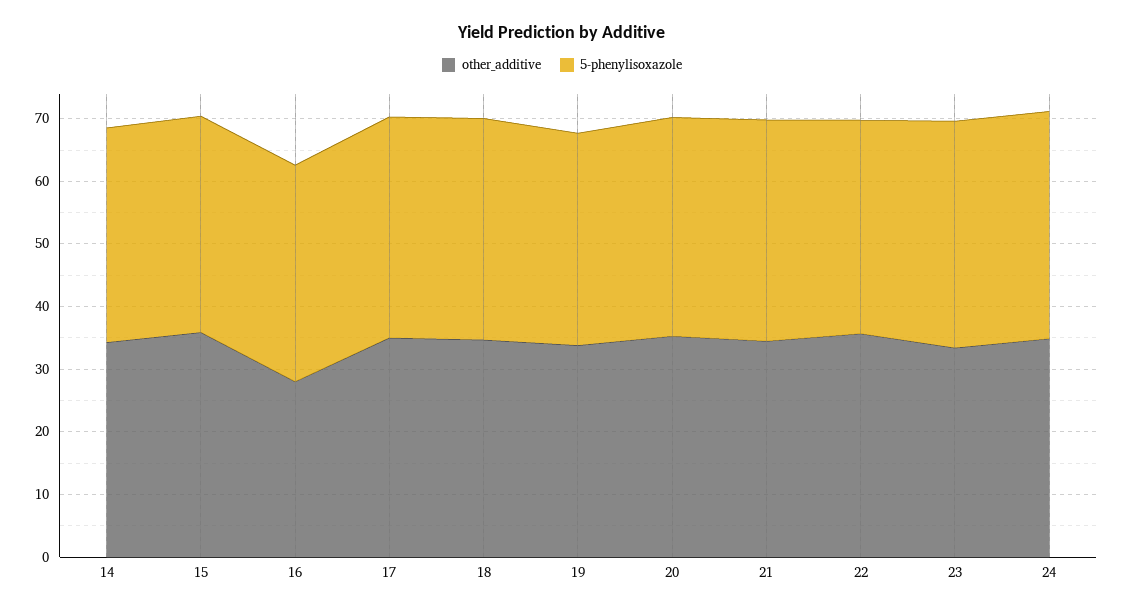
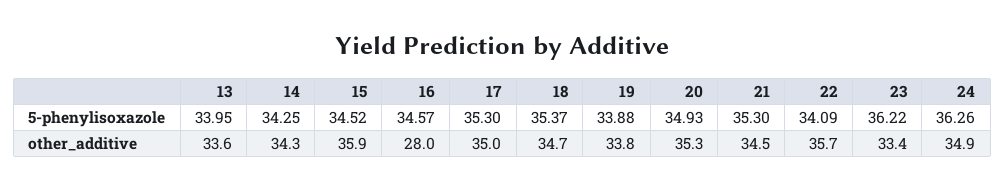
5-phenylisoxazole, 13: none -> 33.95
other_additive, 13: none -> 33.6

